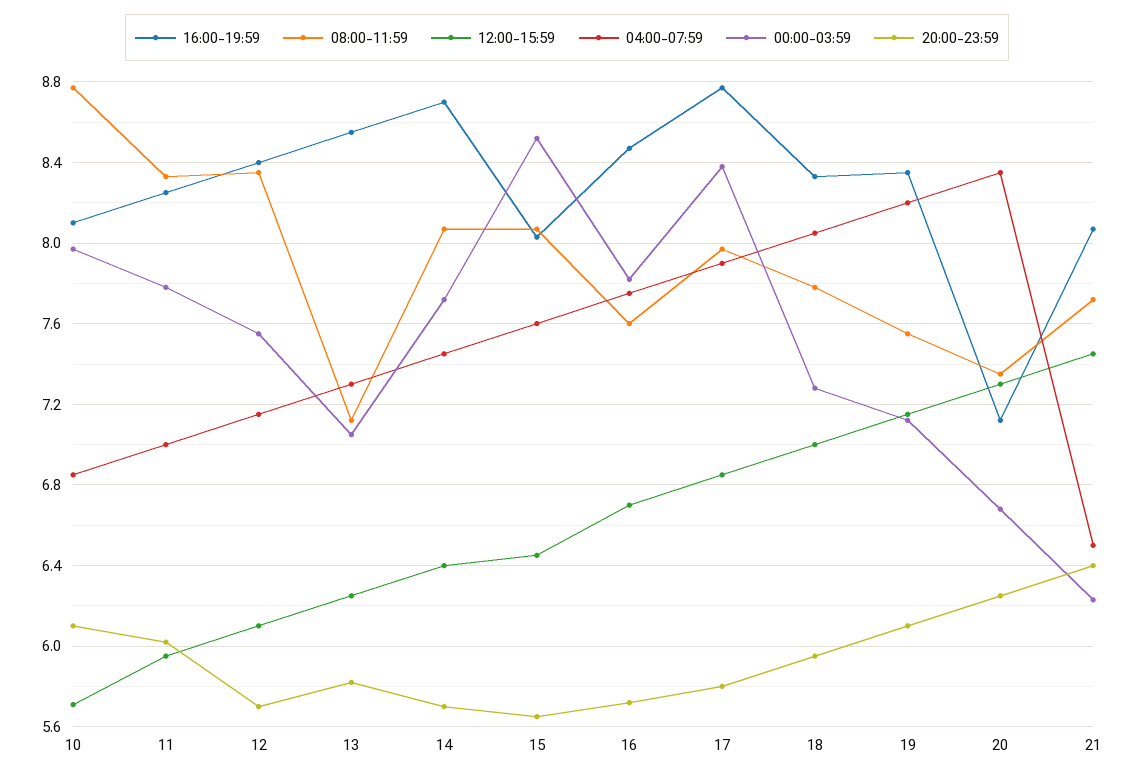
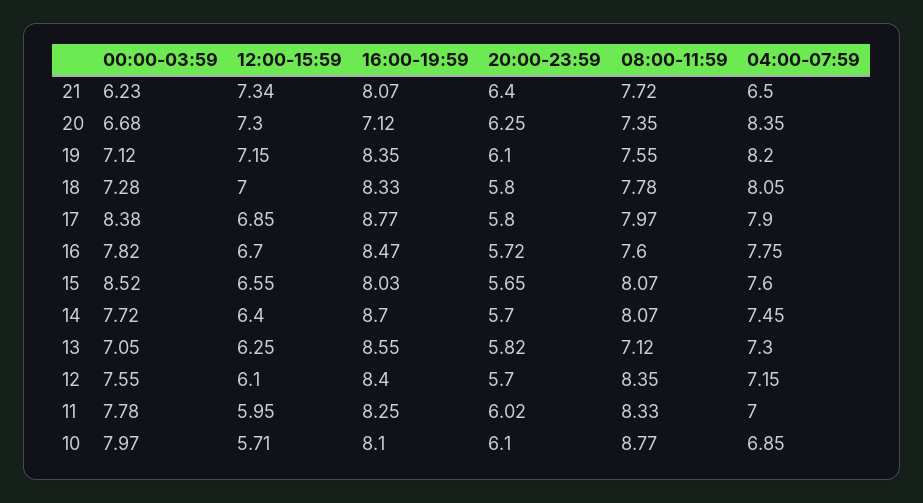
12:00-15:59, 15: 6.45 -> 6.55
20:00-23:59, 18: 5.95 -> 5.8
12:00-15:59, 21: 7.45 -> 7.34

